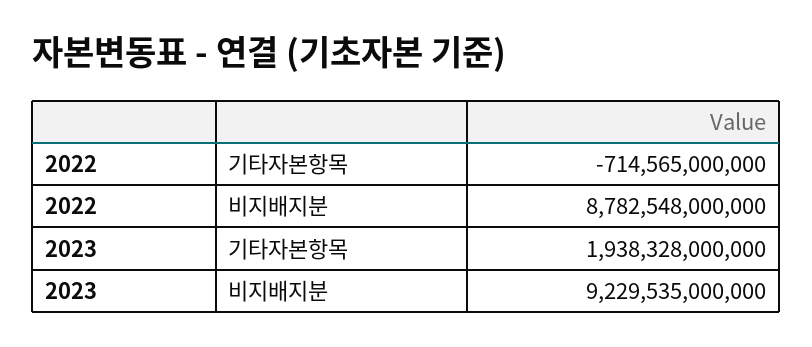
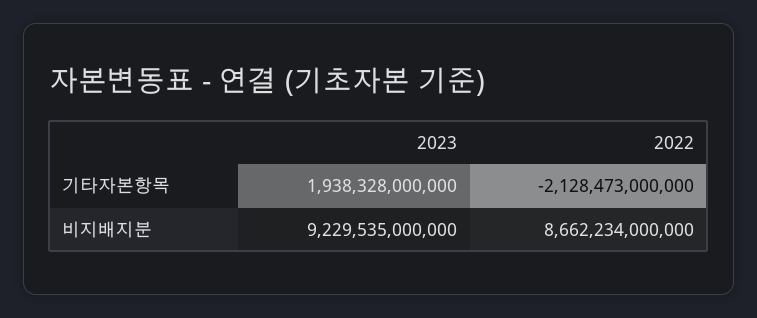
2022, 기타자본항목: -714565000000 -> -2128473000000
2022, 비지배지분: 8782548000000 -> 8662234000000

